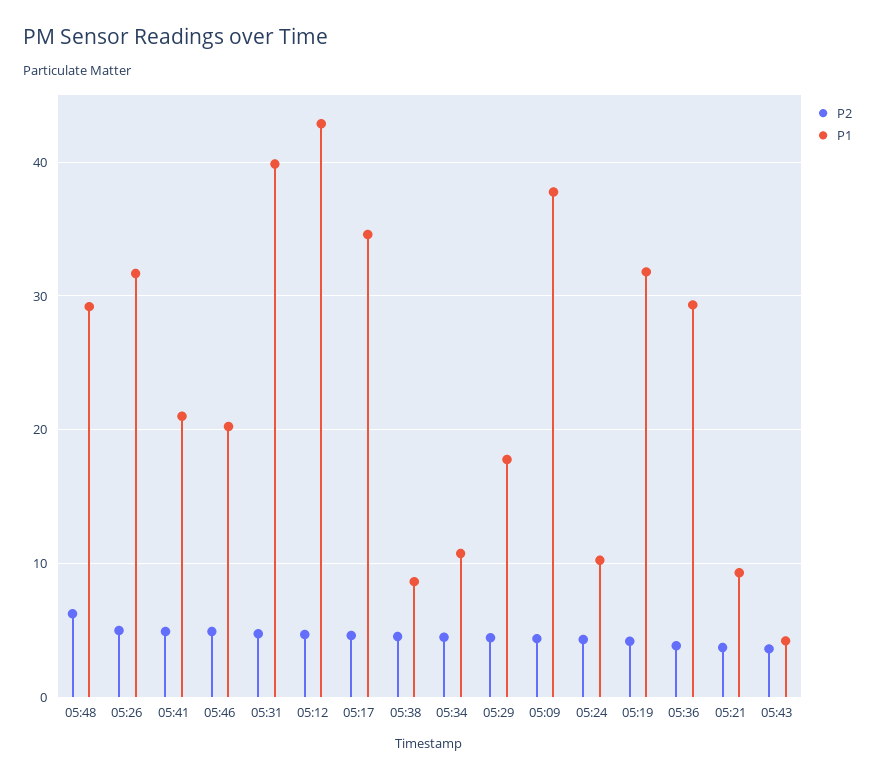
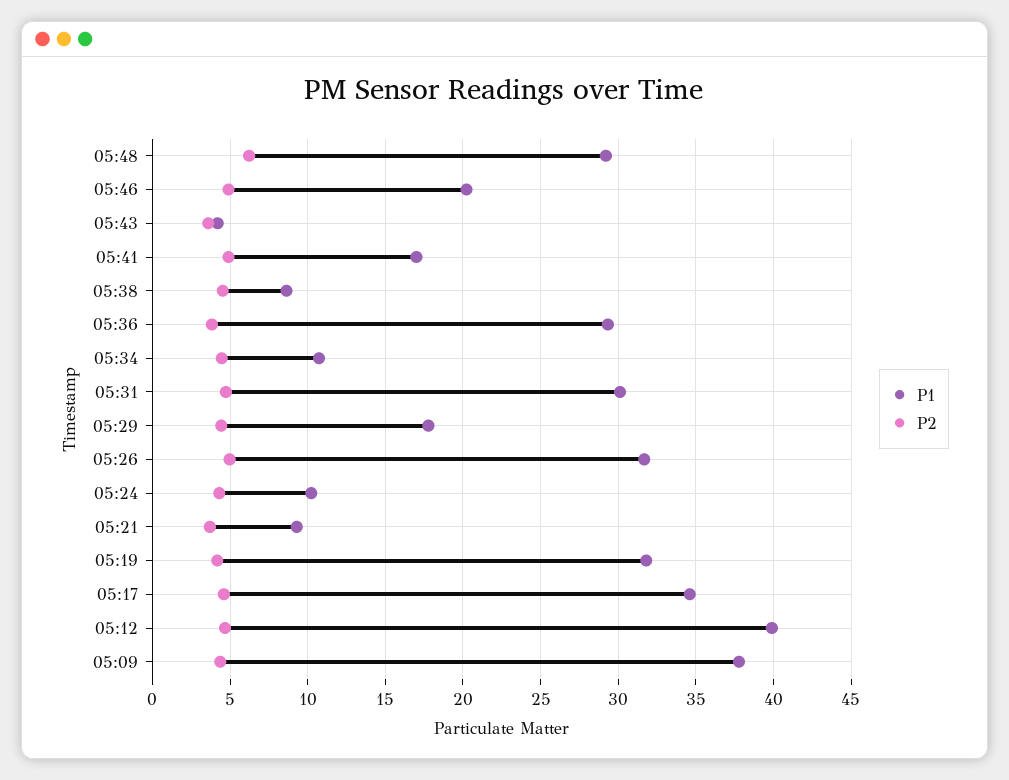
P1, 05:41: 21 -> 17
P1, 05:31: 40 -> 30
P1, 05:12: 43 -> 40

